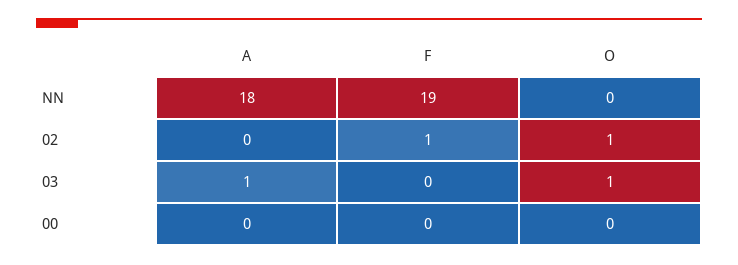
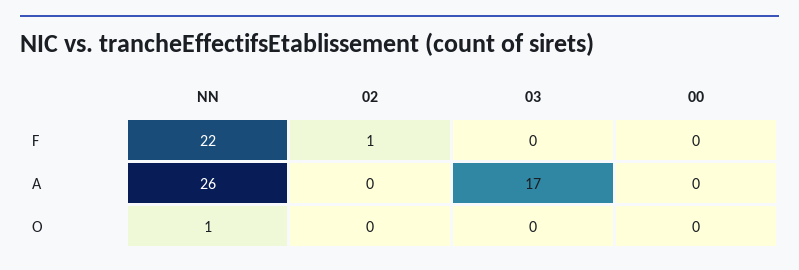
A, NN: 18 -> 26
F, NN: 19 -> 22
O, NN: 0 -> 1
O, 02: 1 -> 0
A, 03: 1 -> 17
O, 03: 1 -> 0

